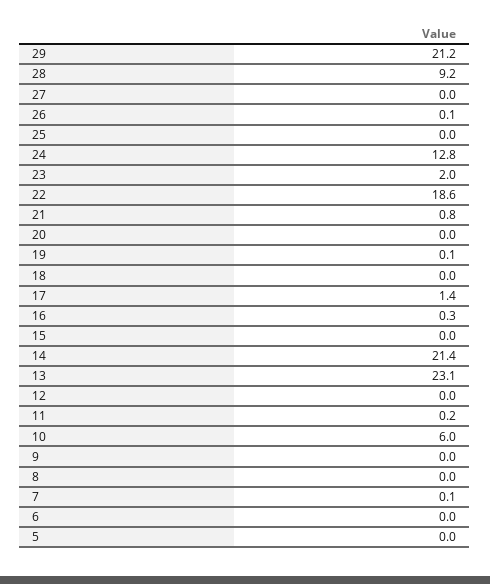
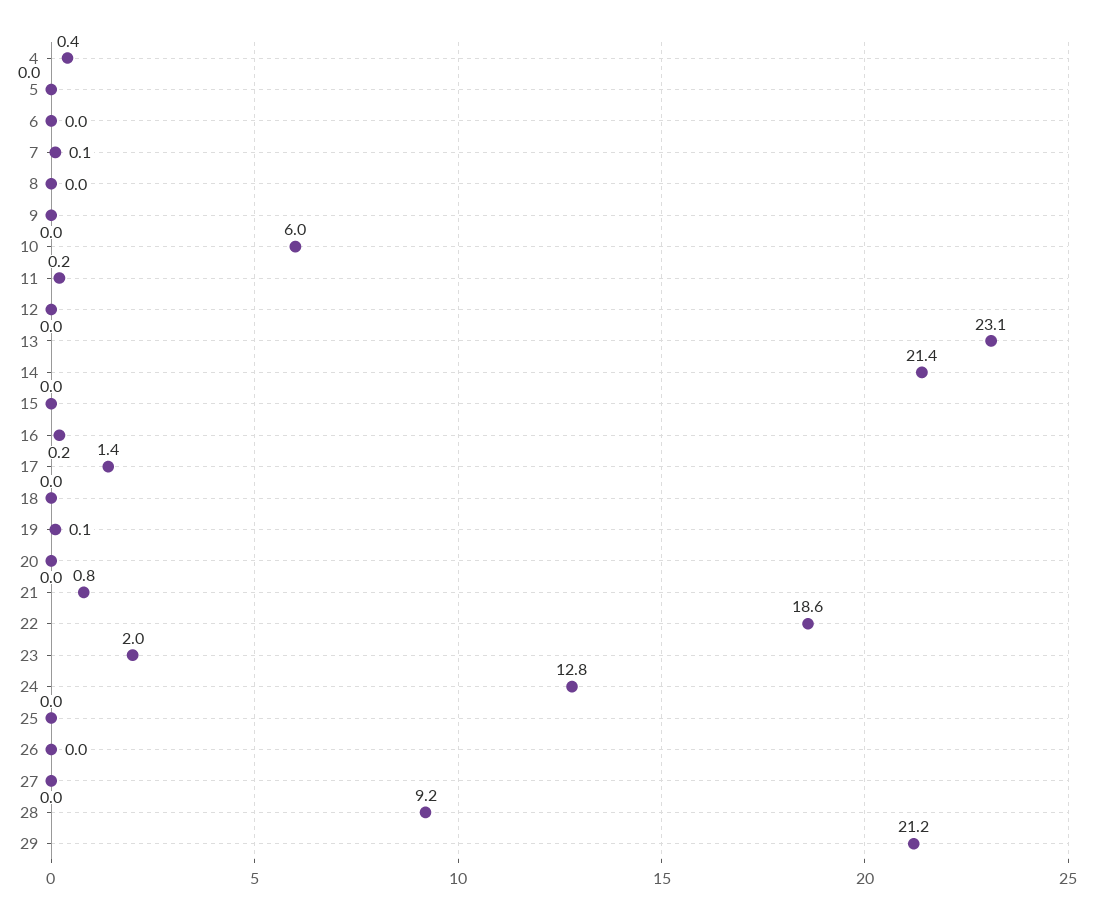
26: 0.1 -> 0
16: 0.3 -> 0.2
4: none -> 0.4

